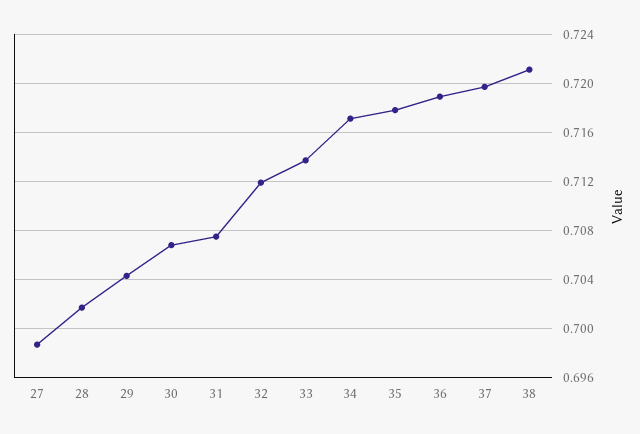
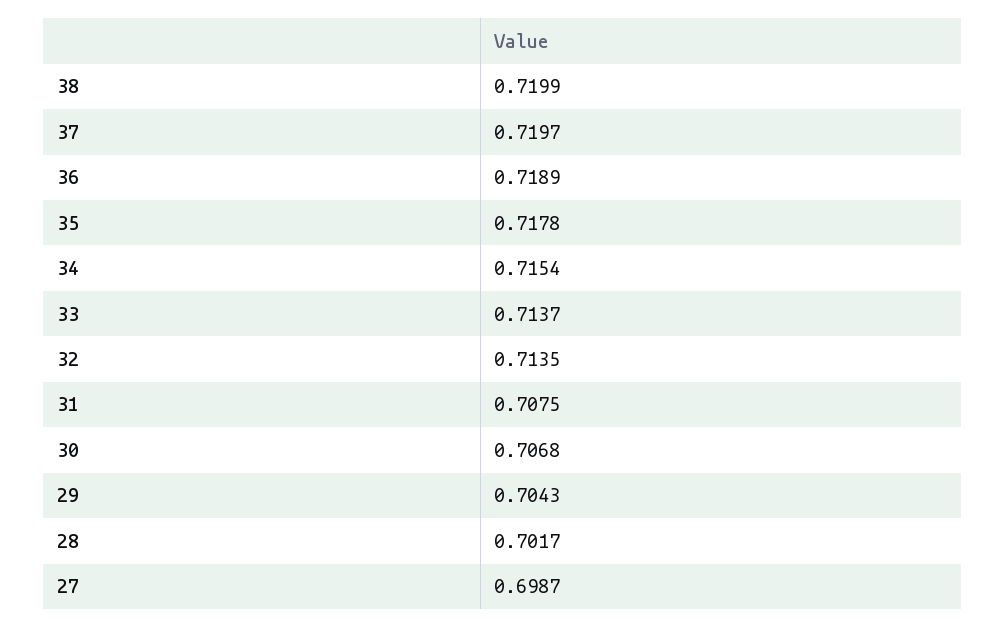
32: 0.712 -> 0.7135
34: 0.717 -> 0.7154
38: 0.721 -> 0.7199

